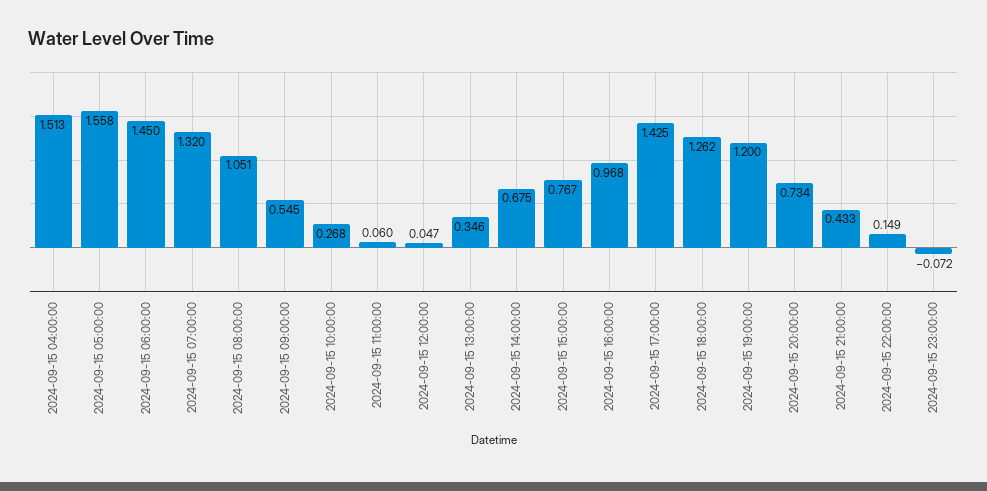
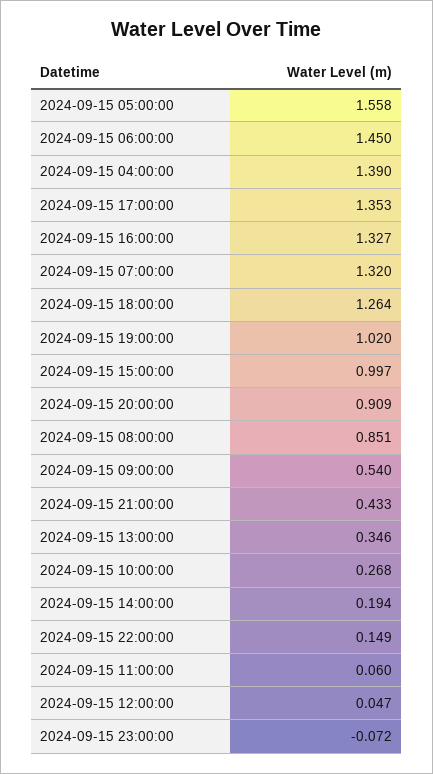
2024-09-15 04:00:00: 1.513 -> 1.39
2024-09-15 08:00:00: 1.051 -> 0.851
2024-09-15 09:00:00: 0.545 -> 0.54
2024-09-15 14:00:00: 0.675 -> 0.194
2024-09-15 15:00:00: 0.767 -> 0.997
2024-09-15 16:00:00: 0.968 -> 1.327
2024-09-15 17:00:00: 1.425 -> 1.353
2024-09-15 18:00:00: 1.262 -> 1.264
2024-09-15 19:00:00: 1.2 -> 1.02
2024-09-15 20:00:00: 0.734 -> 0.909

